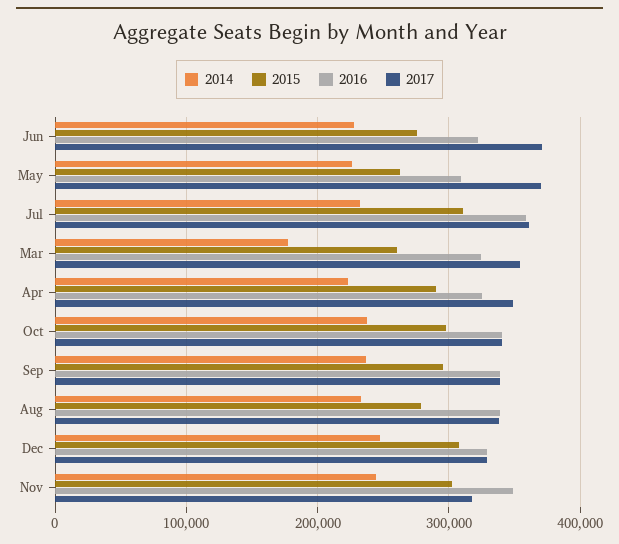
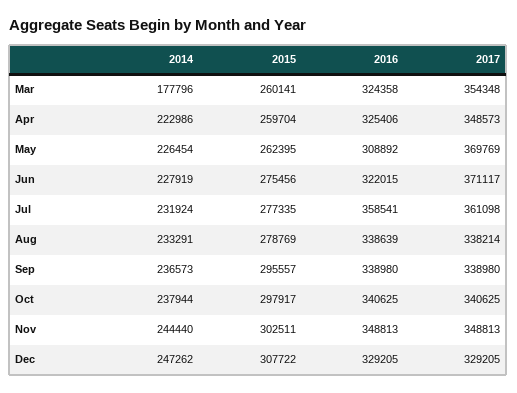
2015, Jul: 310000 -> 277335
2015, Apr: 290000 -> 259704
2017, Nov: 320000 -> 348813

